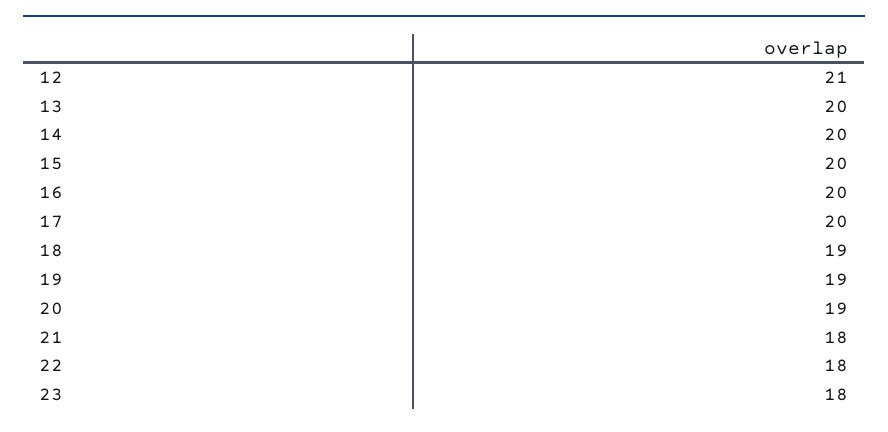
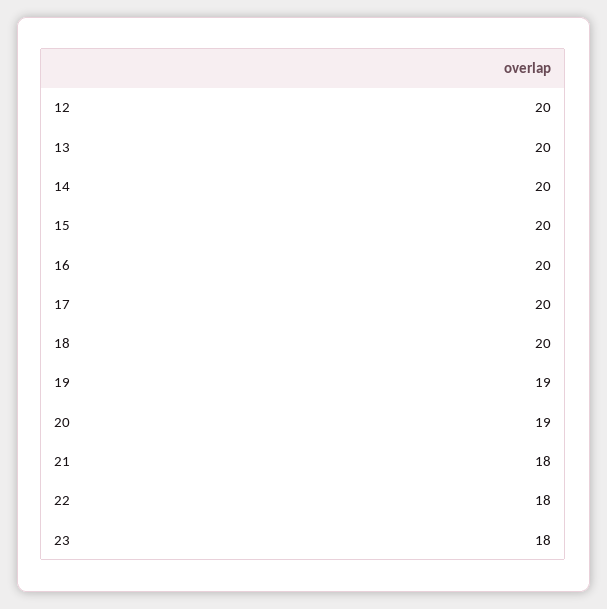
12: 21 -> 20
18: 19 -> 20

